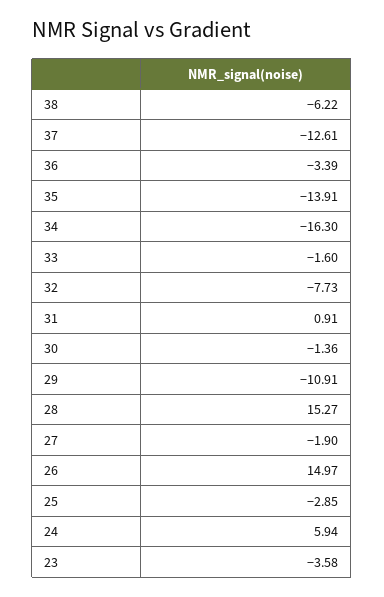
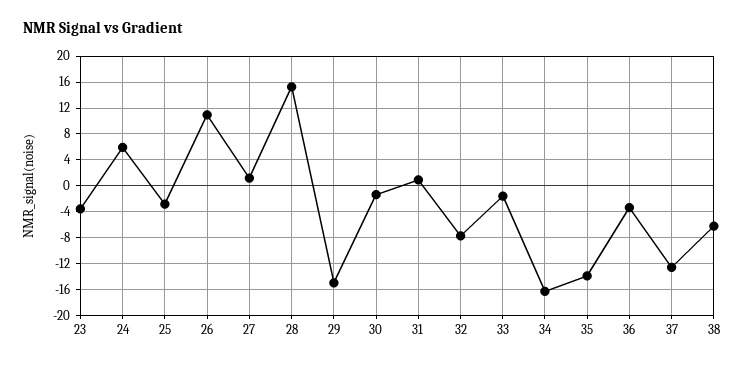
29: -10.91 -> -15
27: -1.9 -> 1
26: 14.97 -> 11

